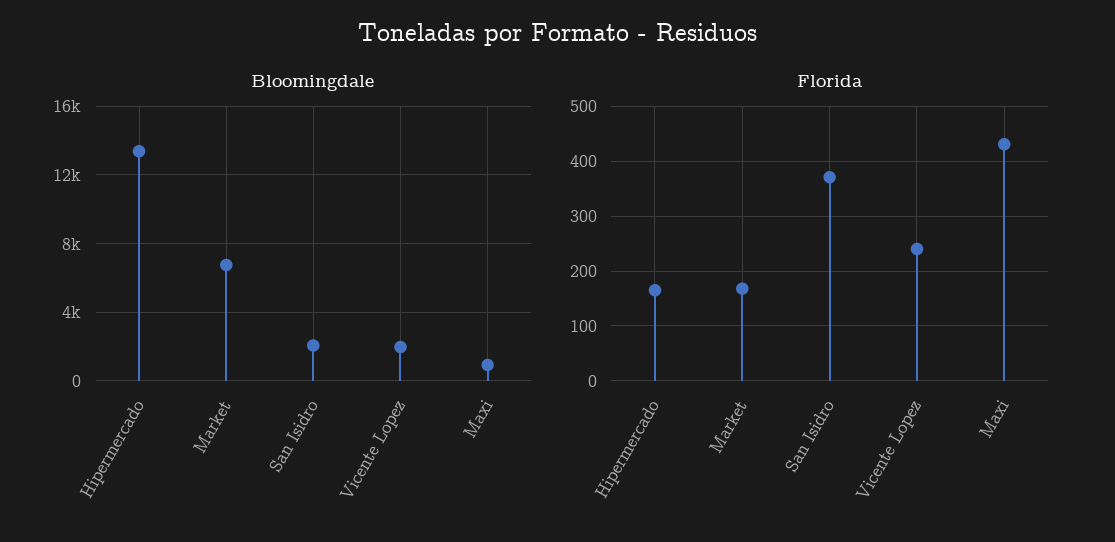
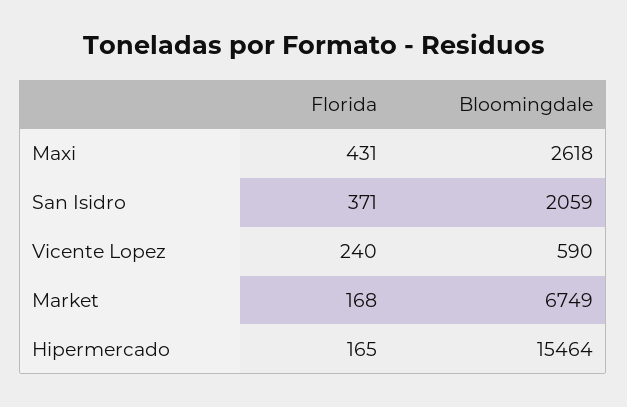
Bloomingdale, Hipermercado: 13500 -> 15464
Bloomingdale, Vicente Lopez: 2000 -> 590
Bloomingdale, Maxi: 1000 -> 2618

